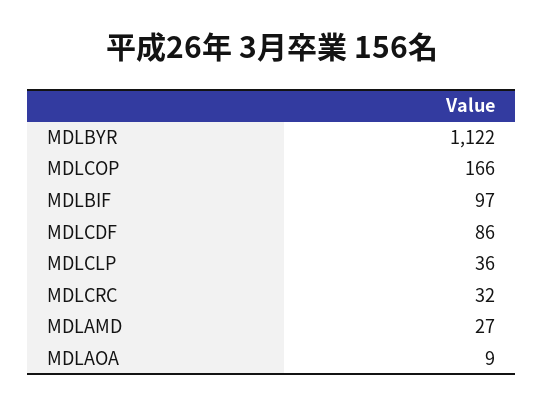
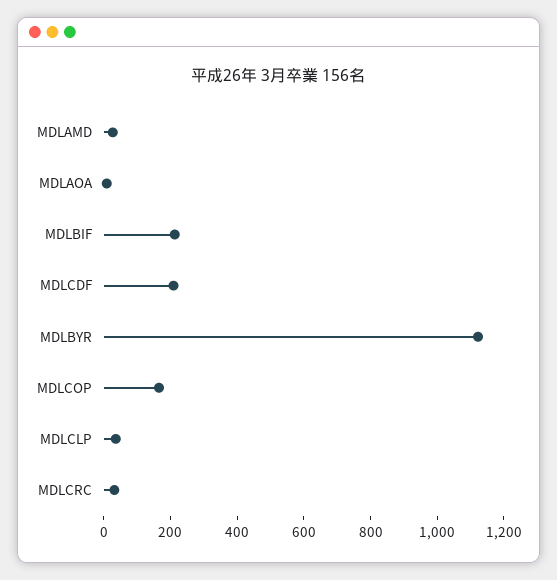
MDLBIF: 97 -> 200
MDLCDF: 86 -> 200

